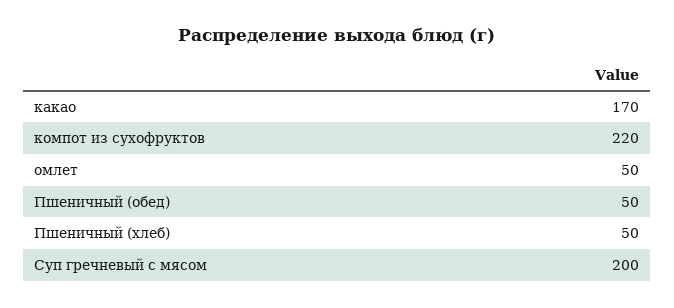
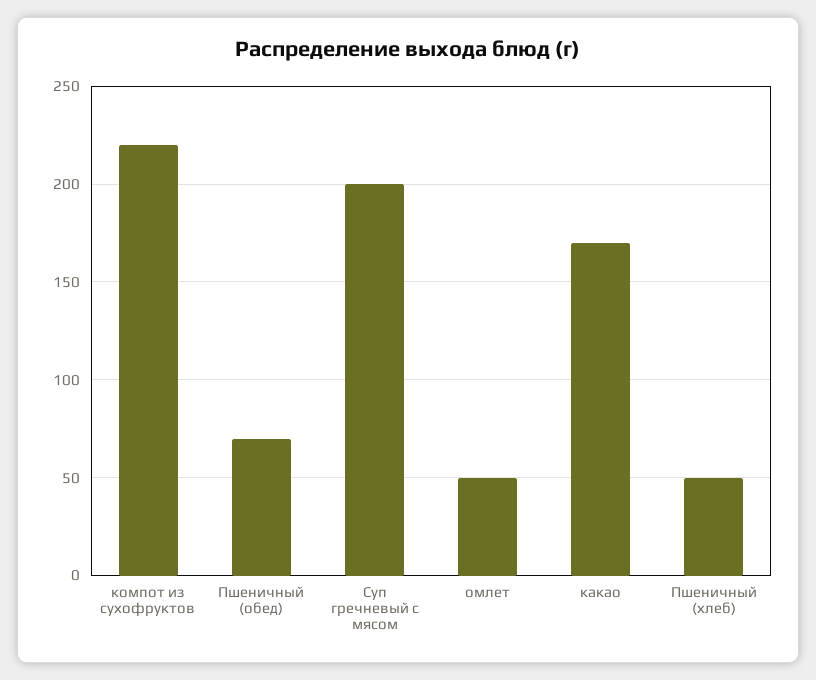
Пшеничный (обед): 50 -> 70

